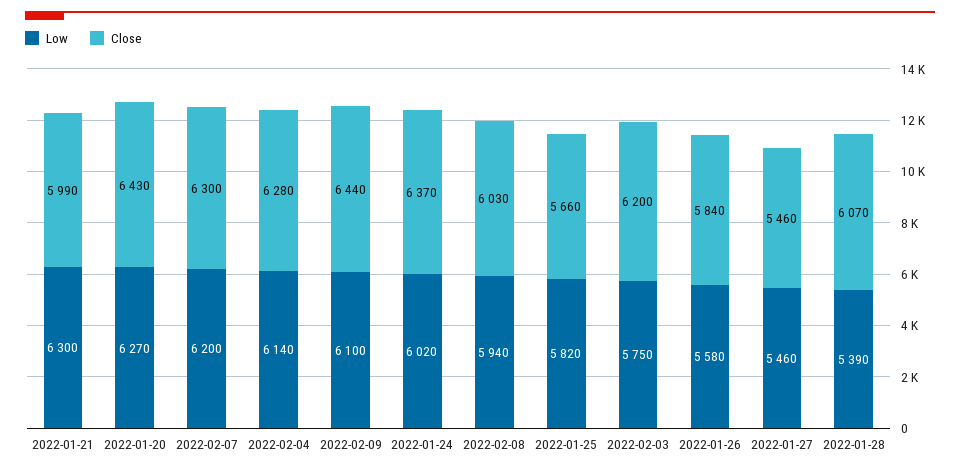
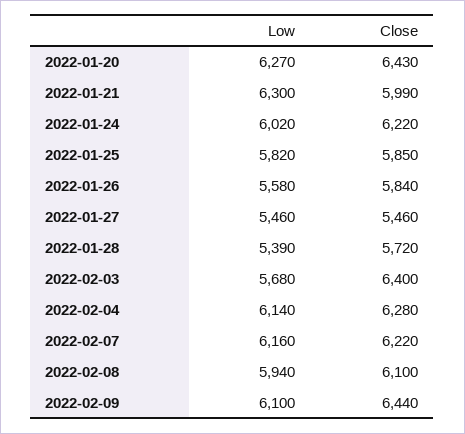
Low, 2022-02-07: 6200 -> 6160
Close, 2022-02-07: 6300 -> 6220
Close, 2022-01-24: 6370 -> 6220
Close, 2022-02-08: 6030 -> 6100
Close, 2022-01-25: 5660 -> 5850
Low, 2022-02-03: 5750 -> 5680
Close, 2022-02-03: 6200 -> 6400
Close, 2022-01-28: 6070 -> 5720

